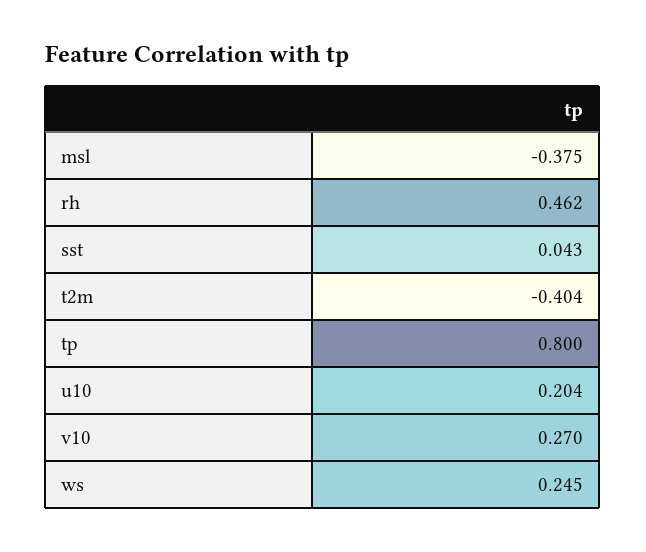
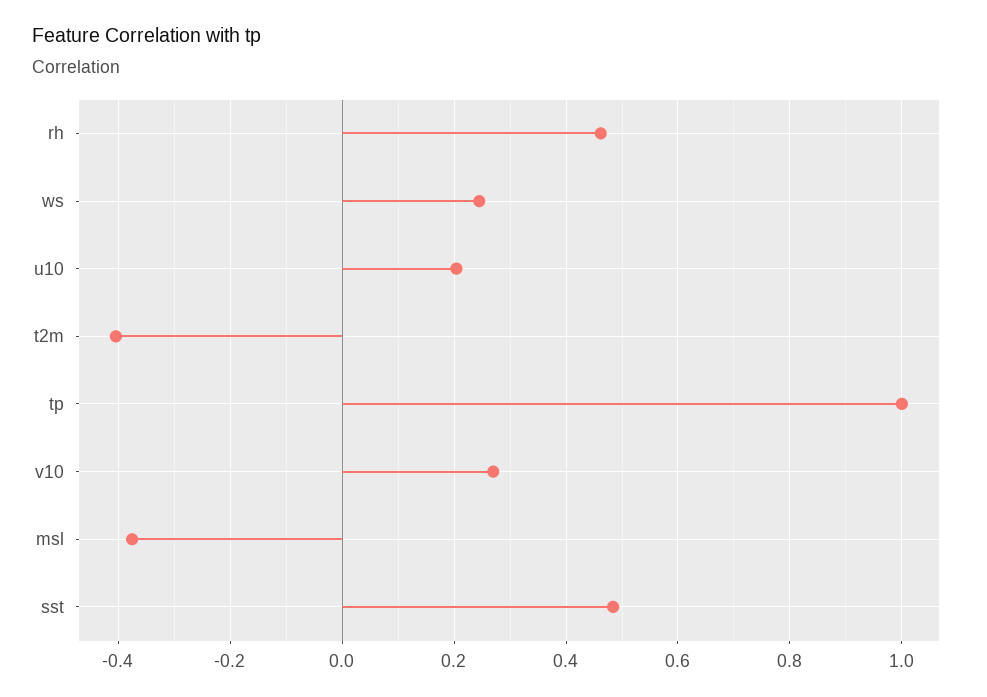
sst: 0.043 -> 0.48
tp: 0.8 -> 1

